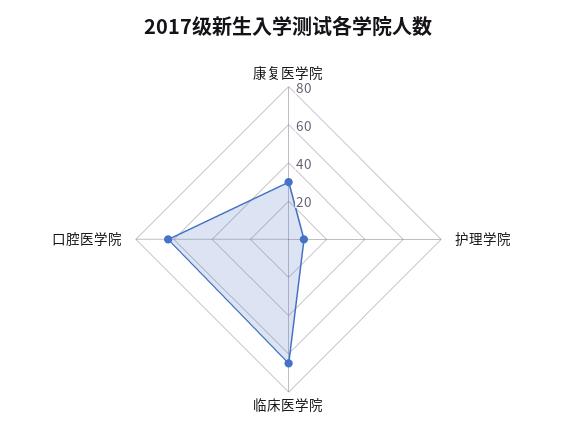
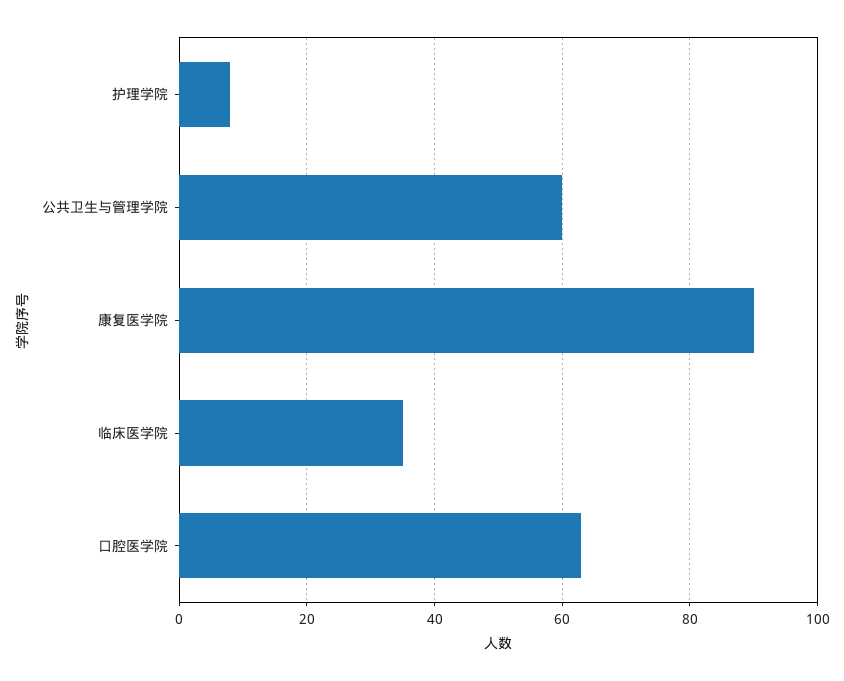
康复医学院: 30 -> 90
临床医学院: 65 -> 35
公共卫生与管理学院: none -> 60

